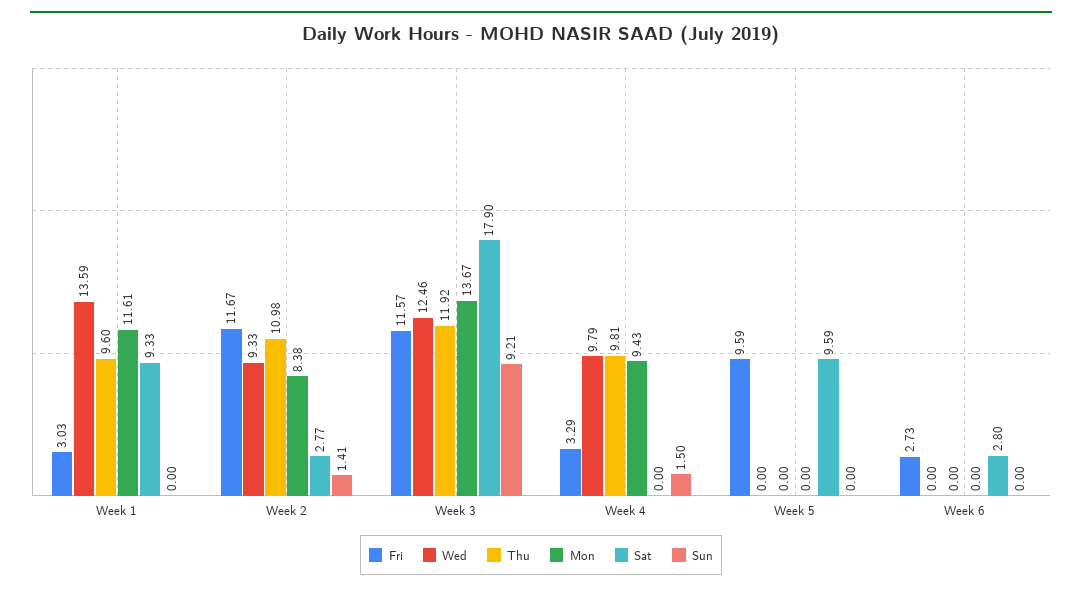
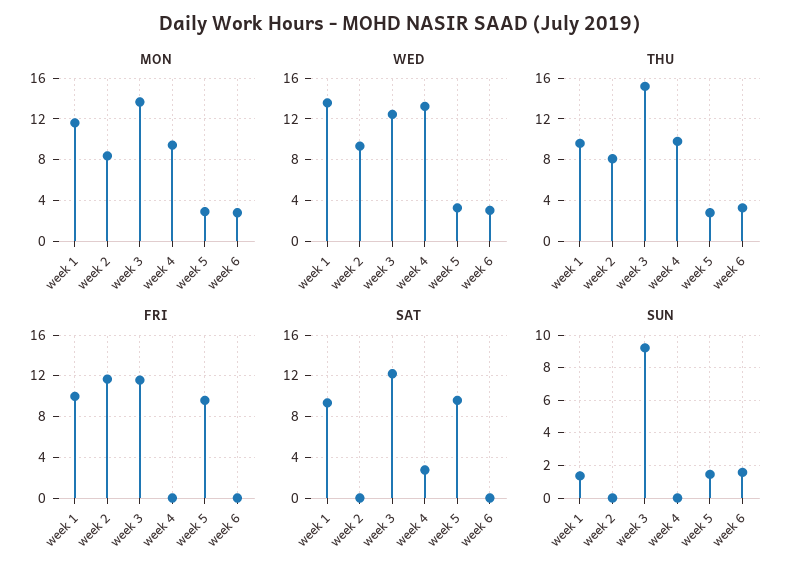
Fri, Week 1: 3.03 -> 10
Sun, Week 1: 0 -> 1.5
Thu, Week 2: 10.98 -> 8
Sat, Week 2: 2.77 -> 0
Sun, Week 2: 1.41 -> 0
Thu, Week 3: 11.92 -> 15
Sat, Week 3: 17.9 -> 12
Fri, Week 4: 3.29 -> 0
Wed, Week 4: 9.79 -> 13
Sat, Week 4: 0 -> 3
Sun, Week 4: 1.5 -> 0
Wed, Week 5: 0 -> 3
Thu, Week 5: 0 -> 3
Mon, Week 5: 0 -> 3
Sun, Week 5: 0 -> 1.5
Fri, Week 6: 2.73 -> 0
Wed, Week 6: 0 -> 3
Thu, Week 6: 0 -> 3
Mon, Week 6: 0 -> 3
Sat, Week 6: 2.8 -> 0
Sun, Week 6: 0 -> 1.5

